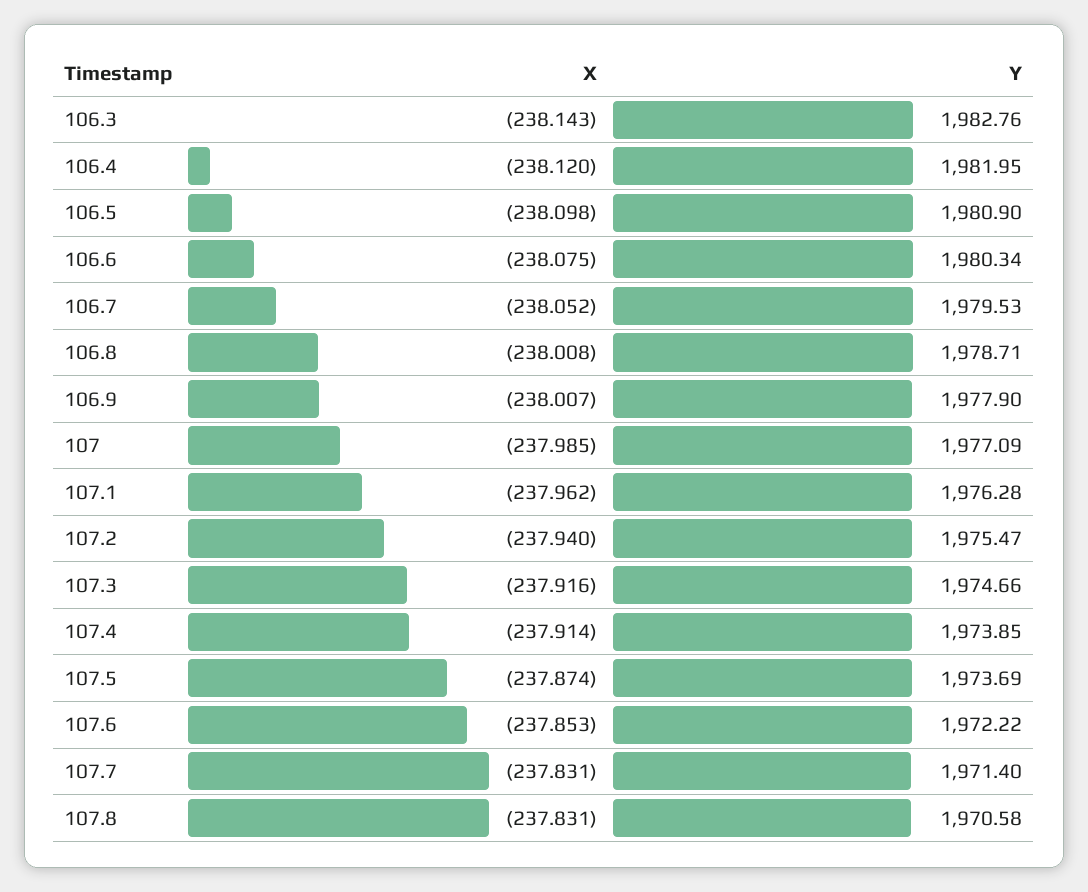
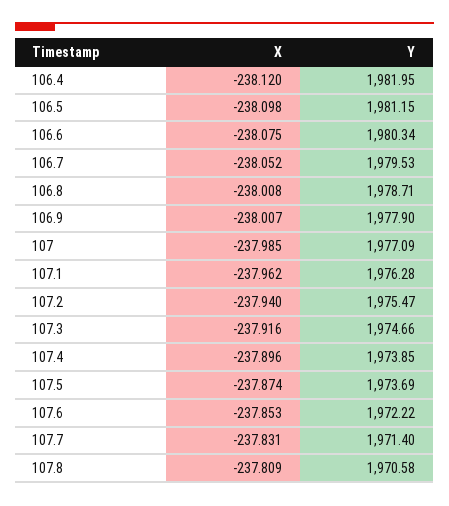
X, 106.3: -238.143 -> none
Y, 106.3: 1982.76 -> none
Y, 106.5: 1980.9 -> 1981.15
X, 107.4: -237.914 -> -237.896
X, 107.8: -237.831 -> -237.809

